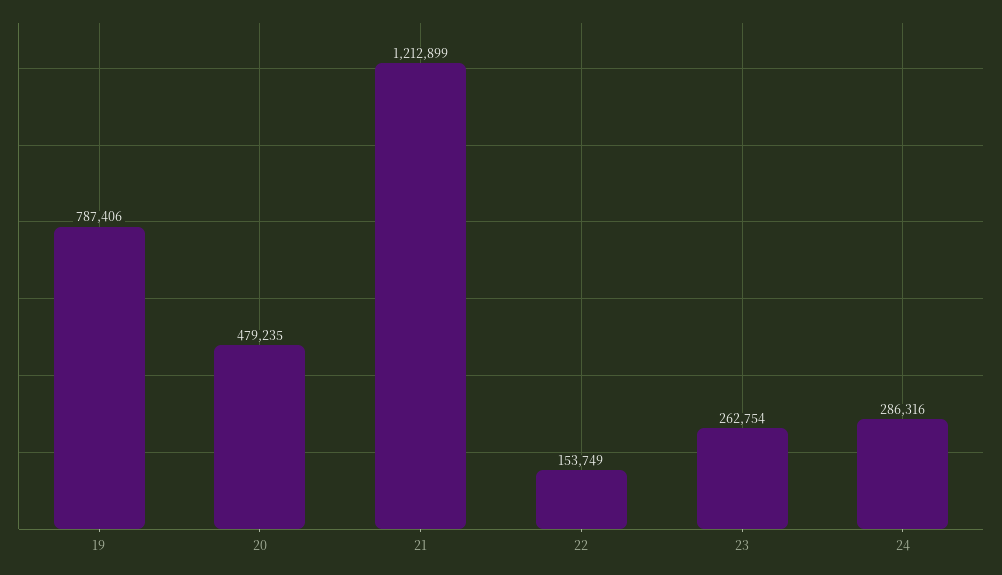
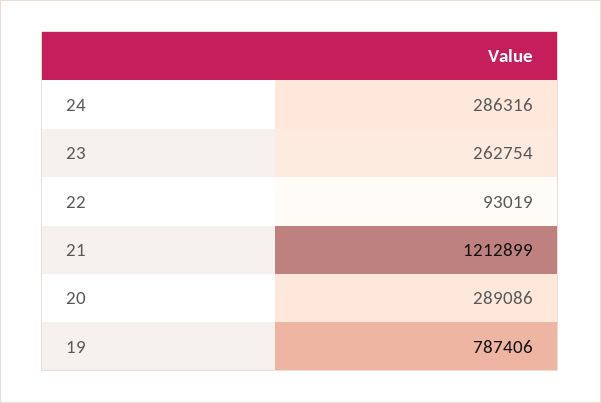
20: 479235 -> 289086
22: 153749 -> 93019

